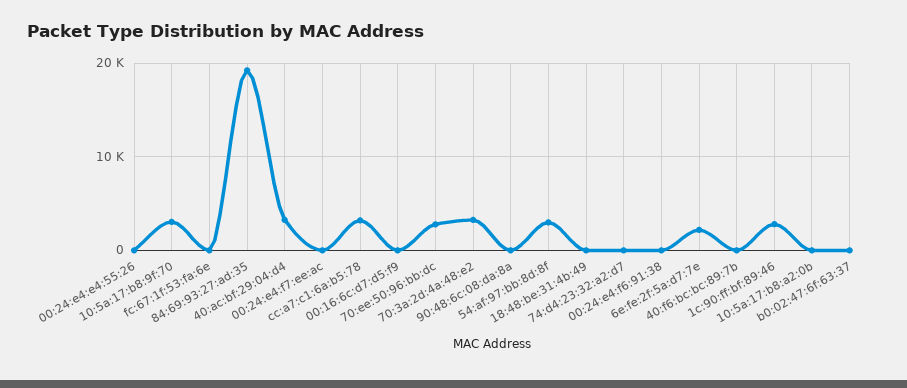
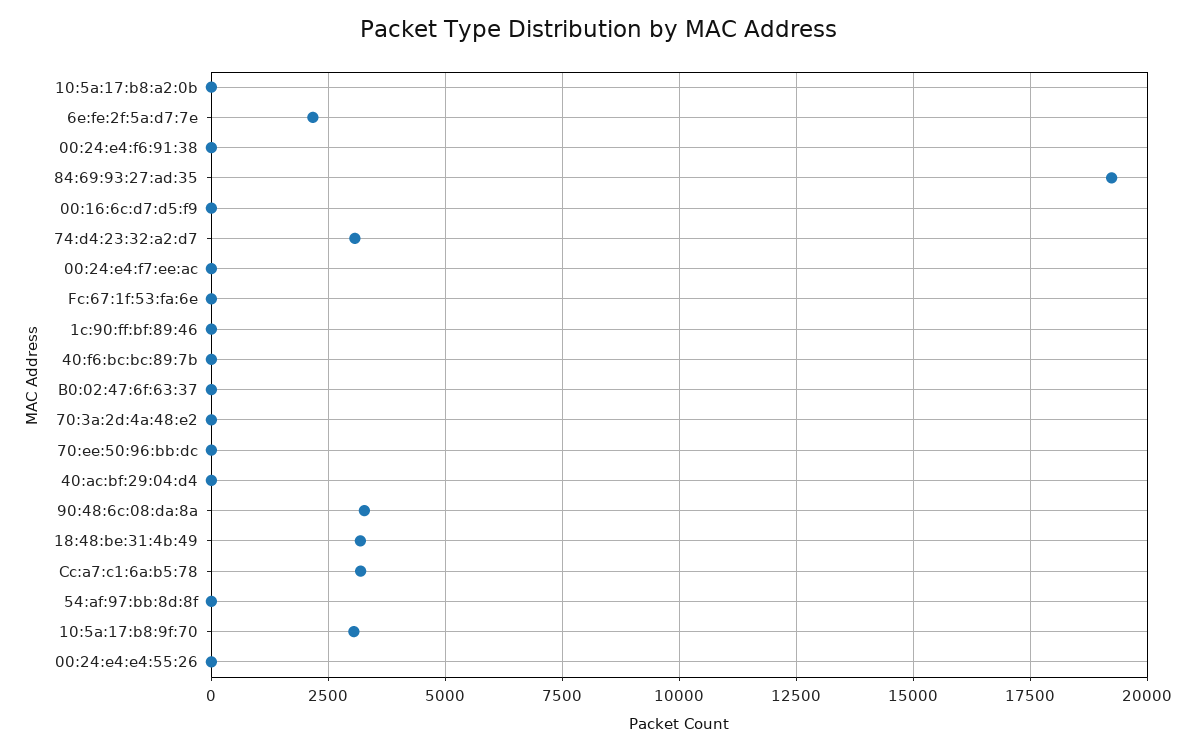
40:ac:bf:29:04:d4: 3000 -> 0
70:ee:50:96:bb:dc: 3000 -> 0
70:3a:2d:4a:48:e2: 3000 -> 0
90:48:6c:08:da:8a: 0 -> 3250
54:af:97:bb:8d:8f: 3000 -> 0
18:48:be:31:4b:49: 0 -> 3250
74:d4:23:32:a2:d7: 0 -> 3000
1c:90:ff:bf:89:46: 3000 -> 0

